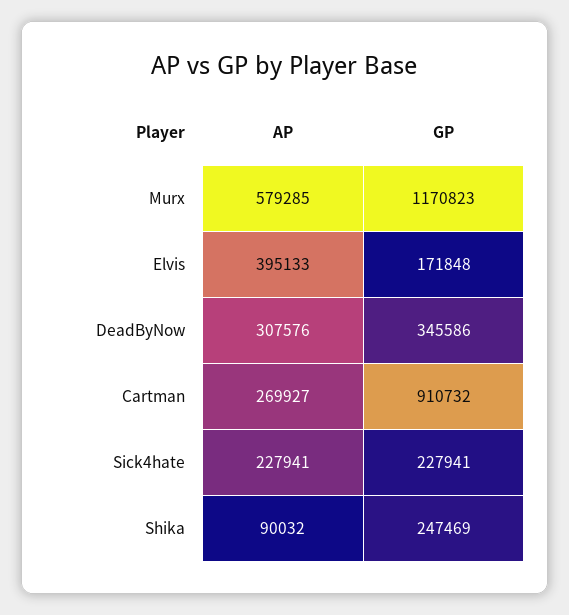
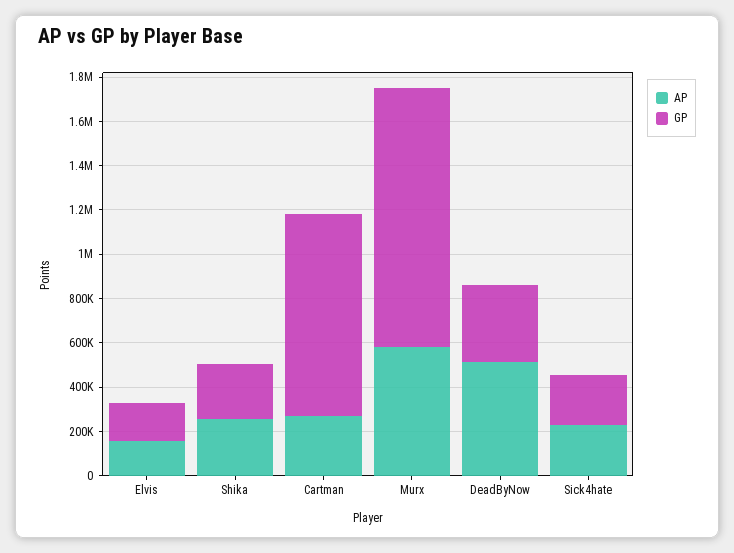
AP, Elvis: 395133 -> 150000
AP, DeadByNow: 307576 -> 500000
AP, Shika: 90032 -> 250000

